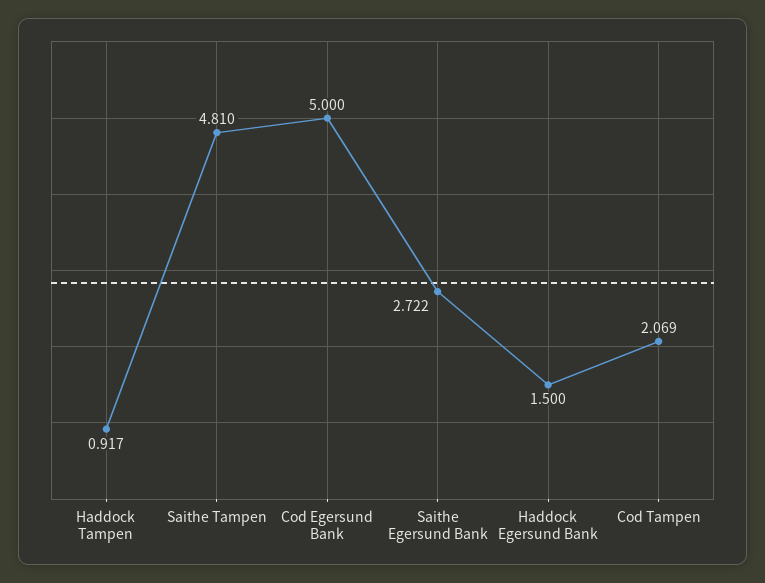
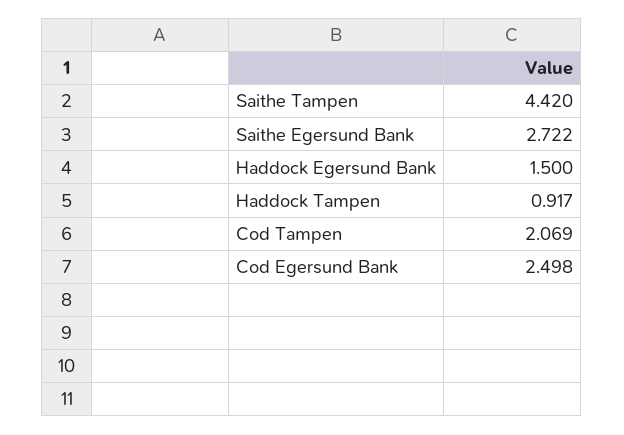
Saithe Tampen: 4.81 -> 4.42
Cod Egersund Bank: 5 -> 2.498

